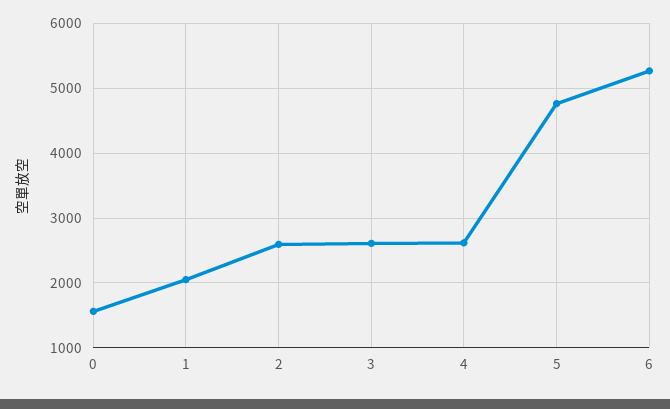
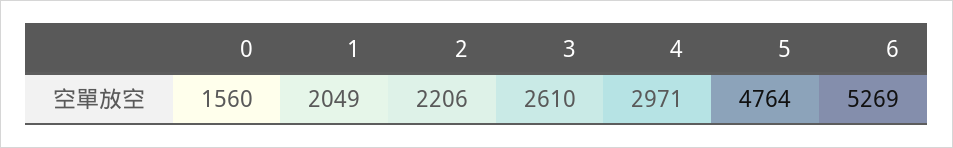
2: 2600 -> 2206
4: 2600 -> 2971

